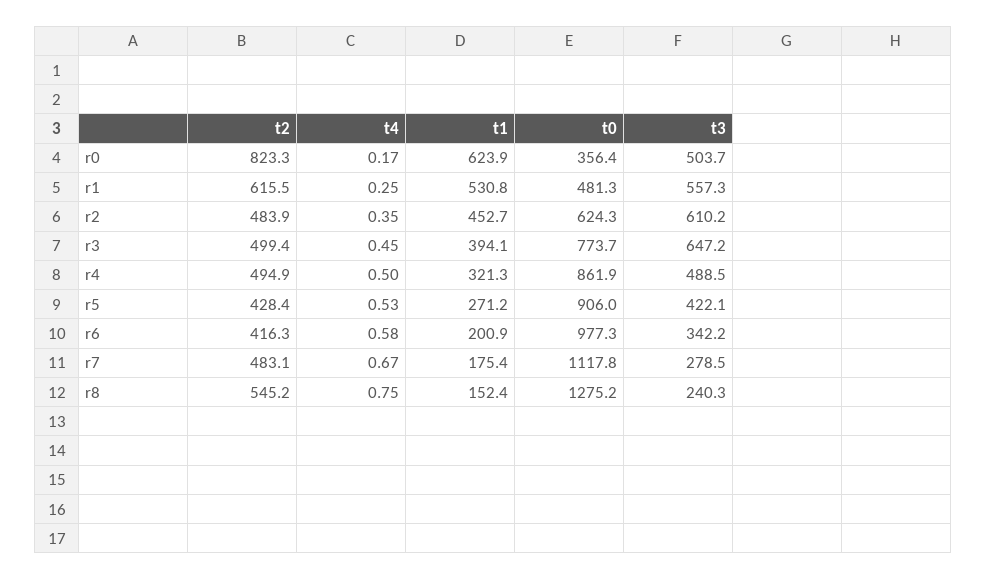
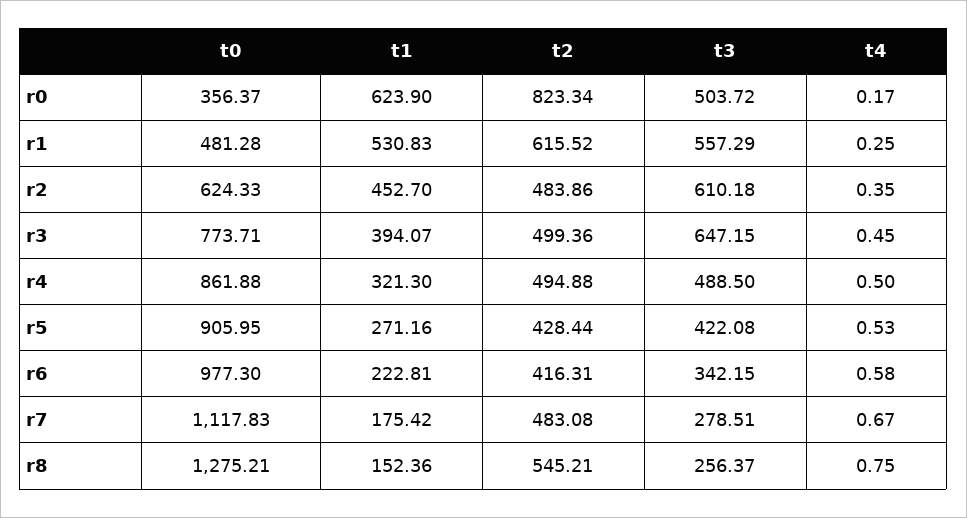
t1, r6: 200.9 -> 222.81
t3, r8: 240.3 -> 256.37

